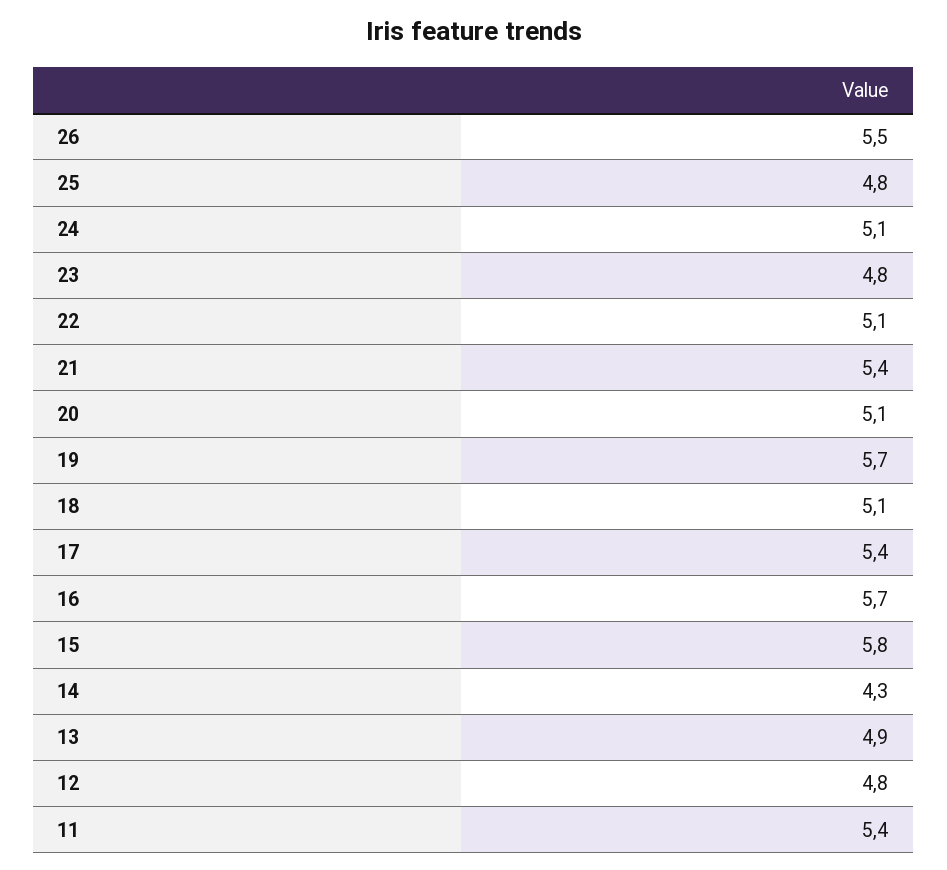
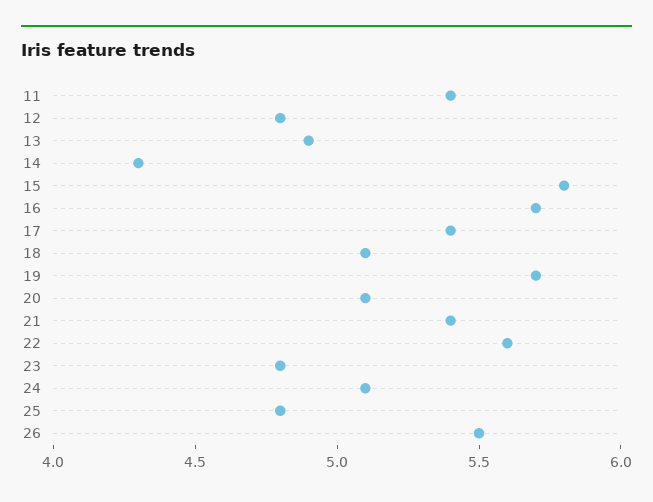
22: 5.1 -> 5.6

